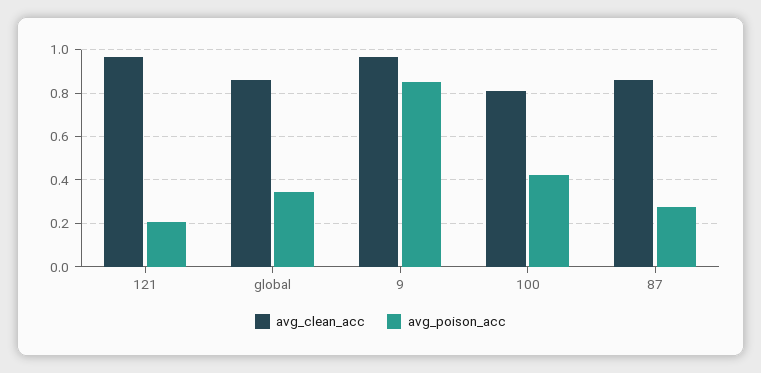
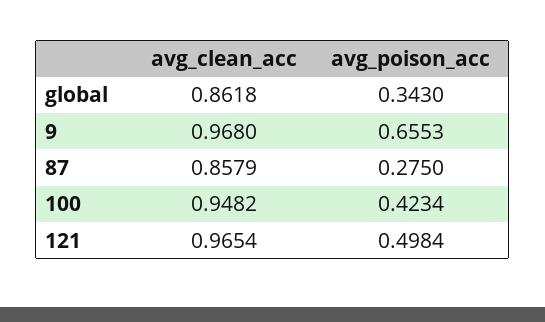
avg_poison_acc, 121: 0.2 -> 0.4984
avg_poison_acc, 9: 0.85 -> 0.6553
avg_clean_acc, 100: 0.8 -> 0.9482

